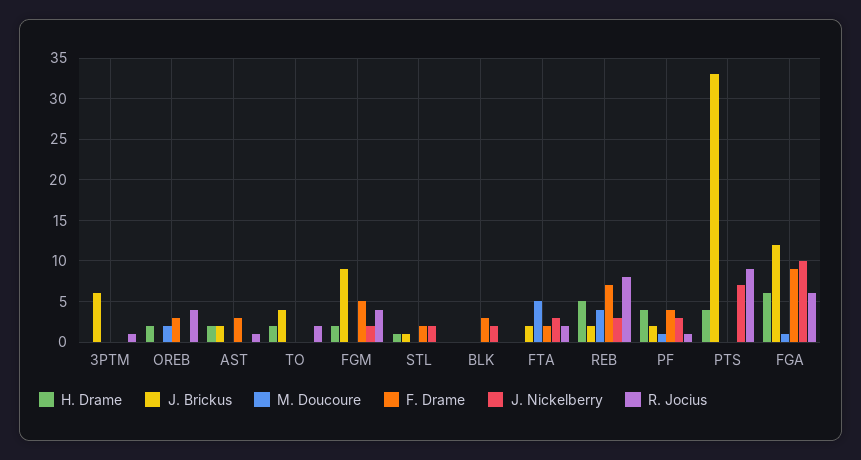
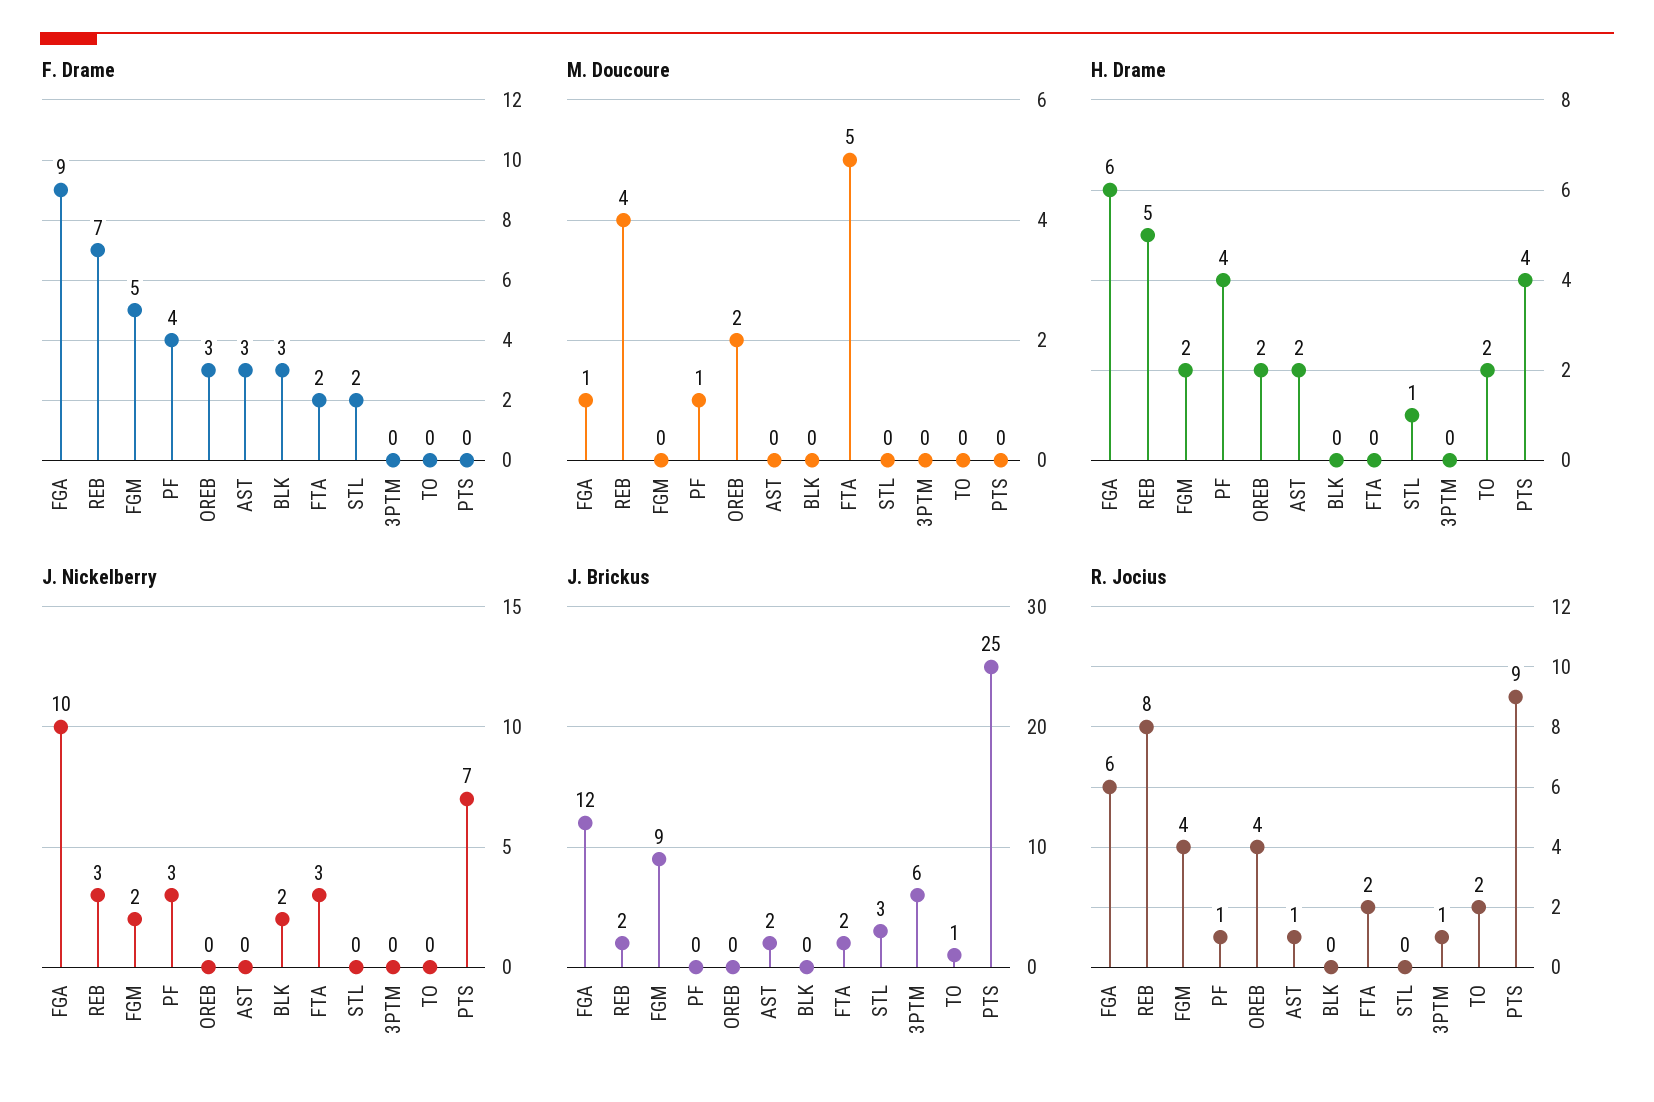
J. Brickus, TO: 4 -> 1
J. Brickus, STL: 1 -> 3
J. Nickelberry, STL: 2 -> 0
J. Brickus, PF: 2 -> 0
J. Brickus, PTS: 33 -> 25

